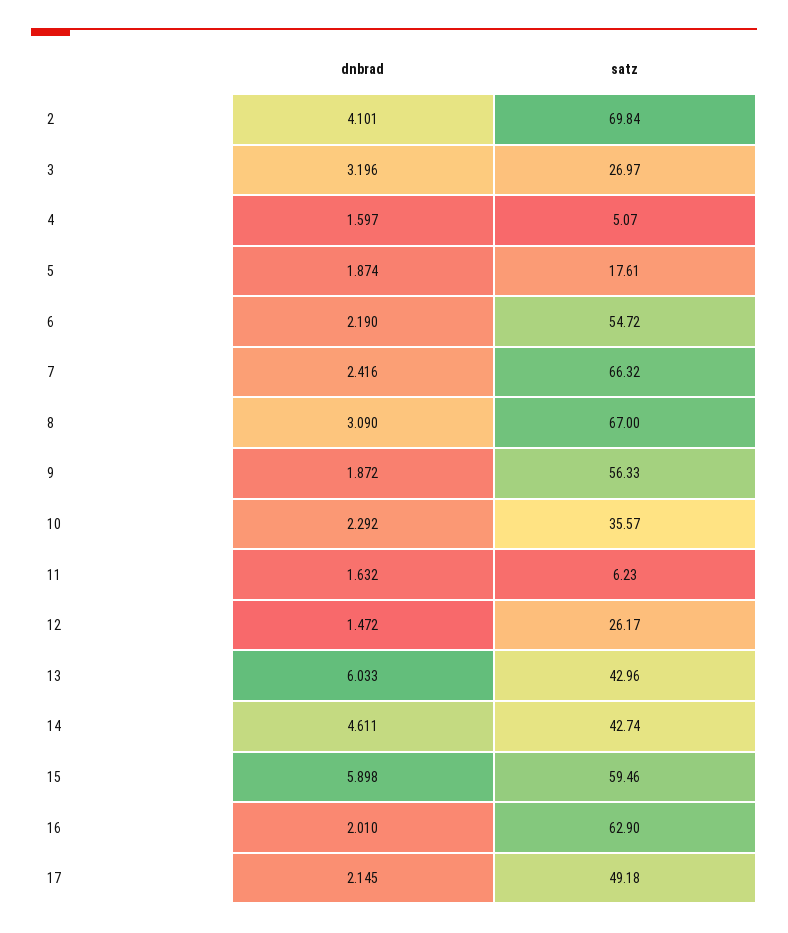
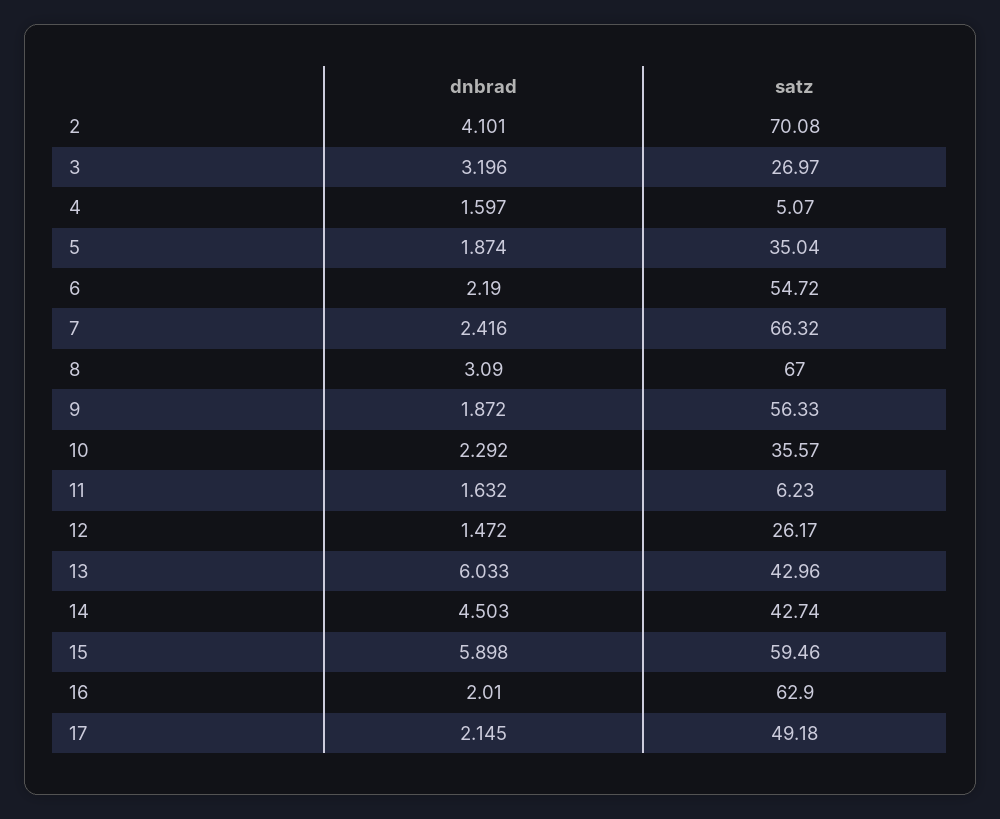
satz, 2: 69.84 -> 70.08
satz, 5: 17.61 -> 35.04
dnbrad, 14: 4.611 -> 4.503

